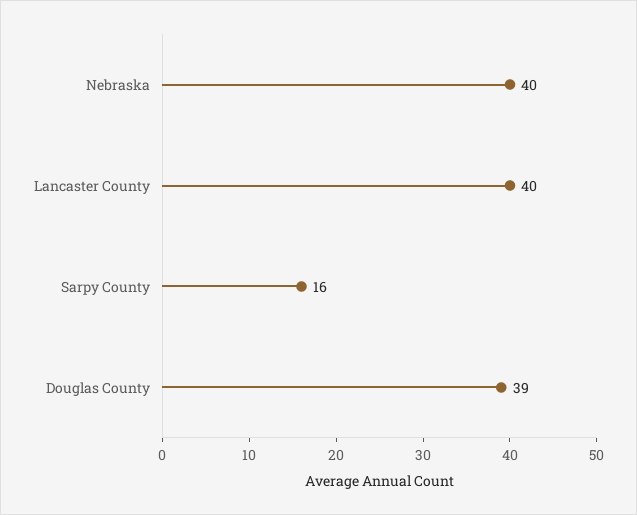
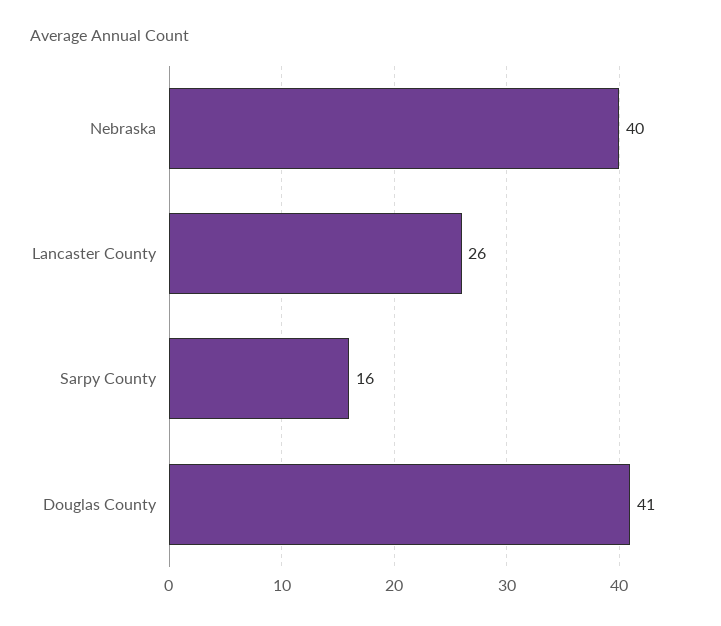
Lancaster County: 40 -> 26
Douglas County: 39 -> 41

